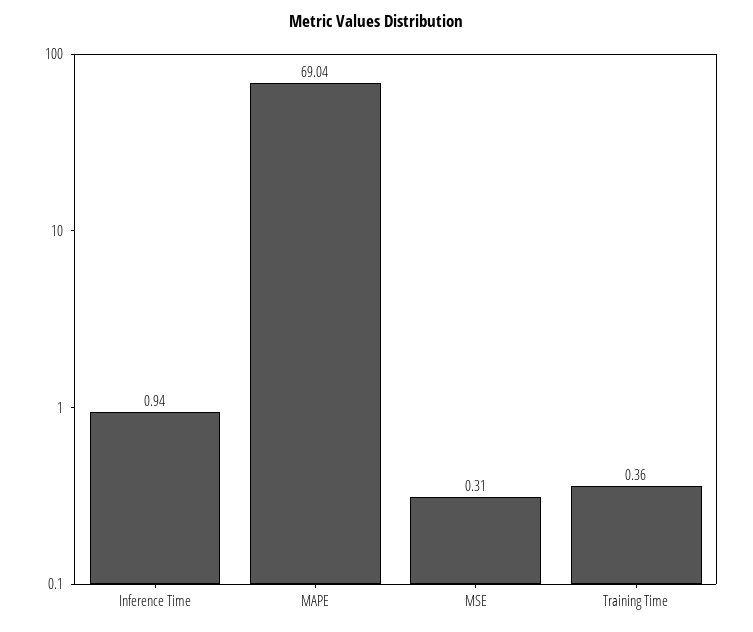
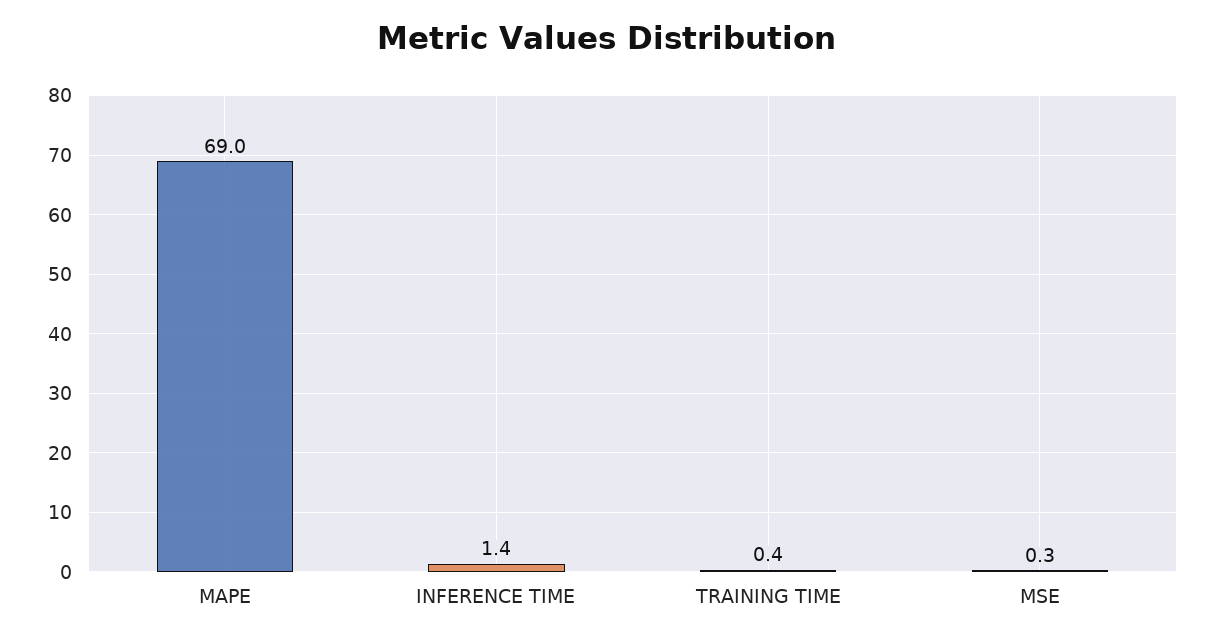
Inference Time: 0.94 -> 1.4

